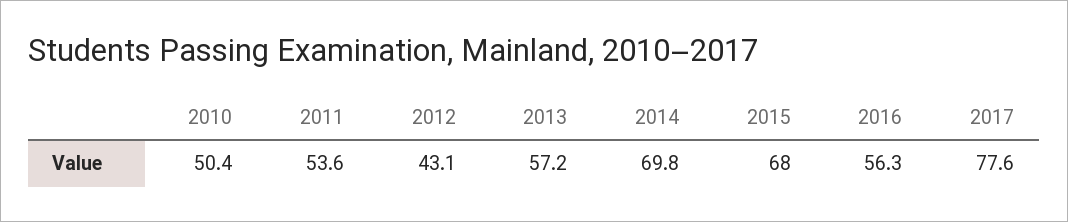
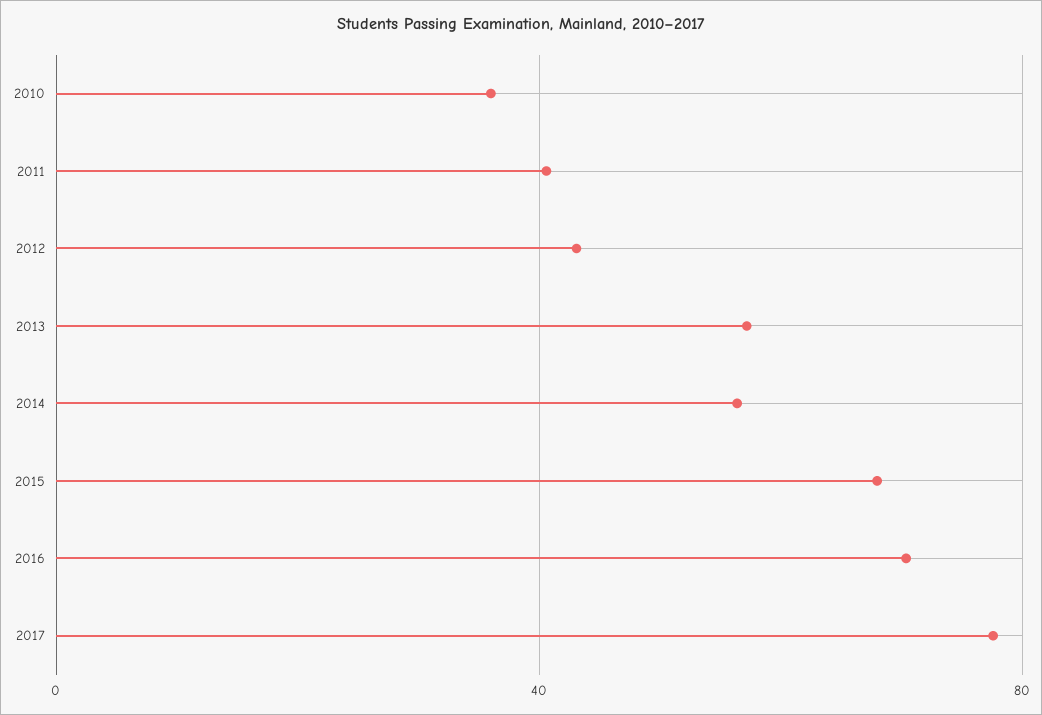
2010: 50.4 -> 35
2011: 53.6 -> 40
2014: 69.8 -> 55
2016: 56.3 -> 70

